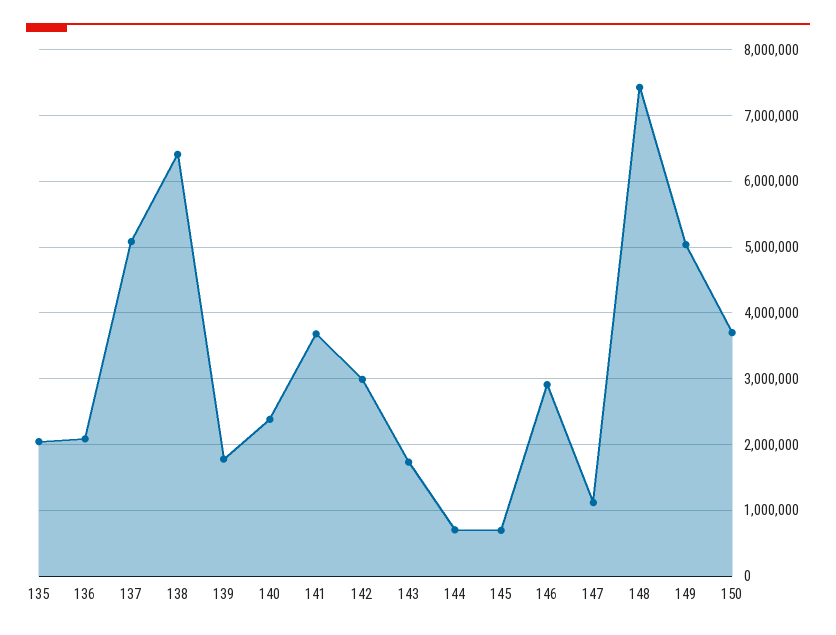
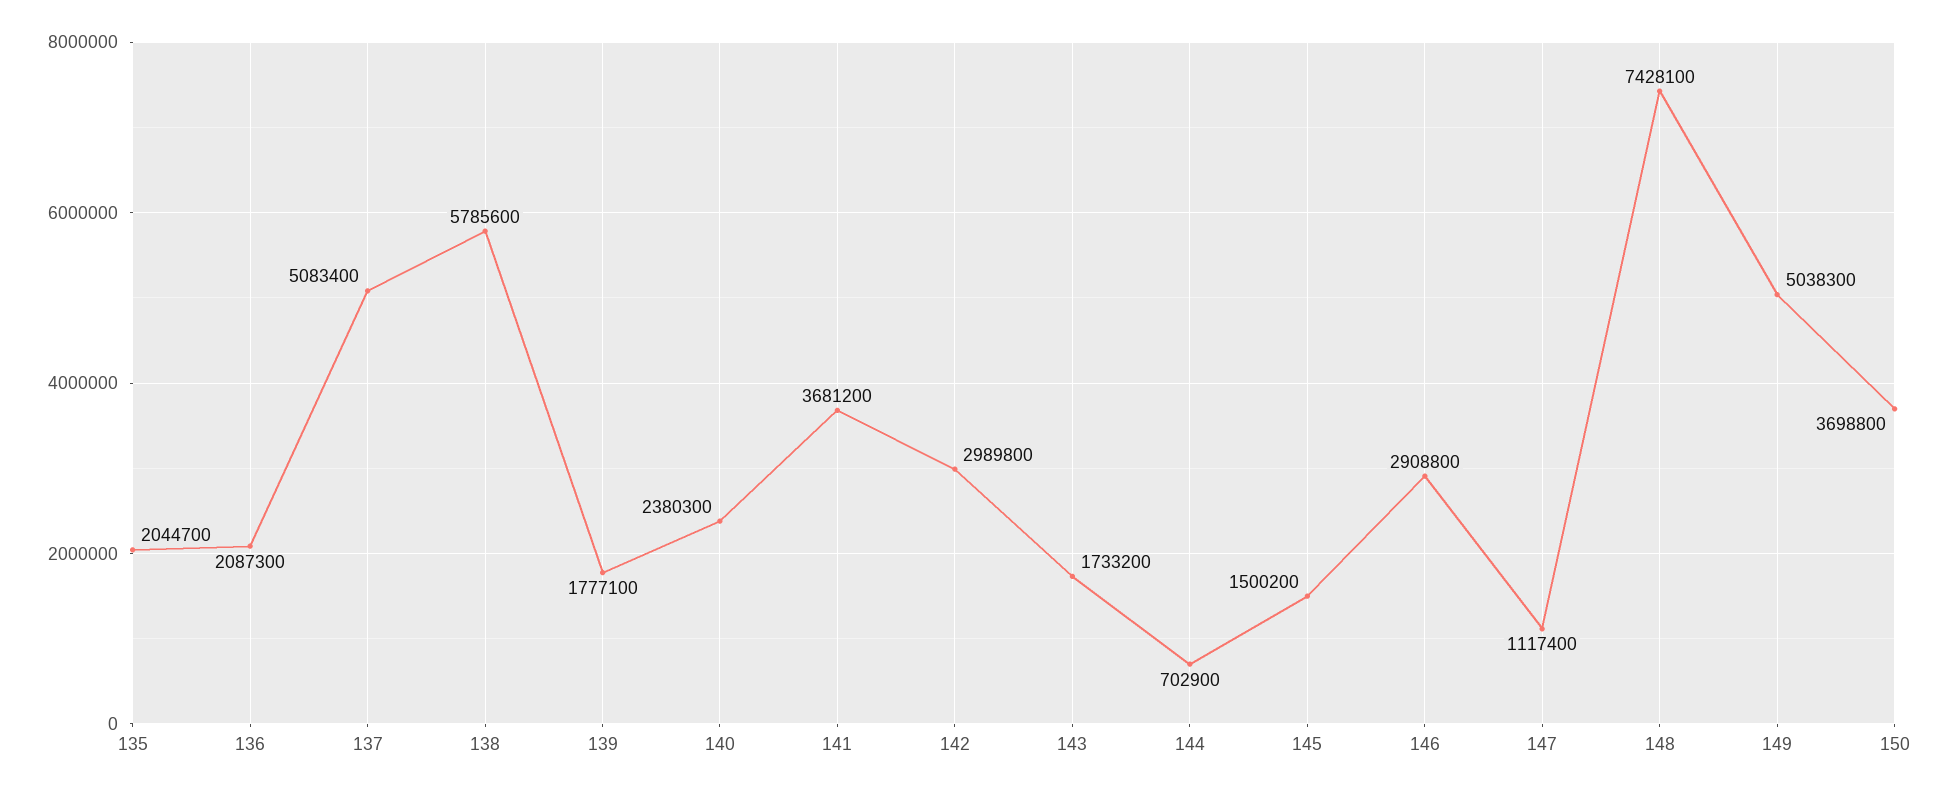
138: 6400000 -> 5785600
145: 700000 -> 1500200

